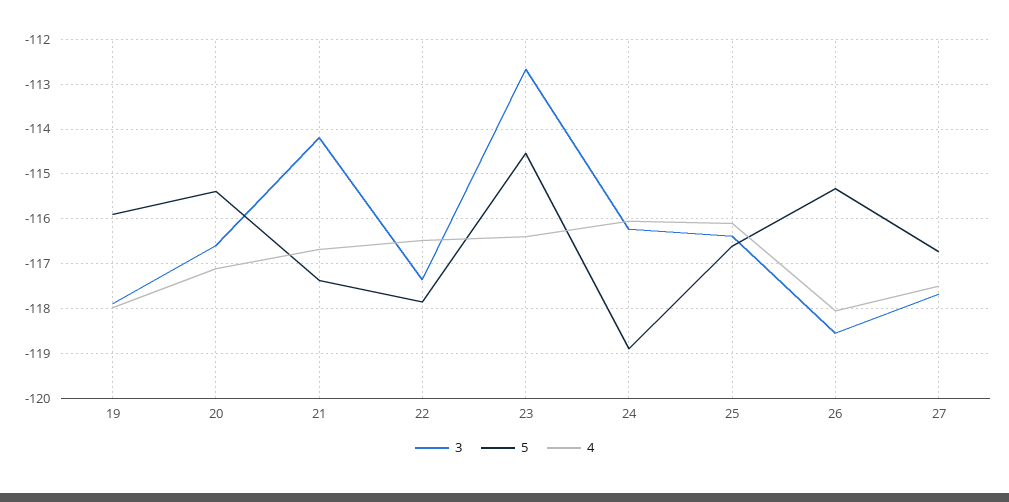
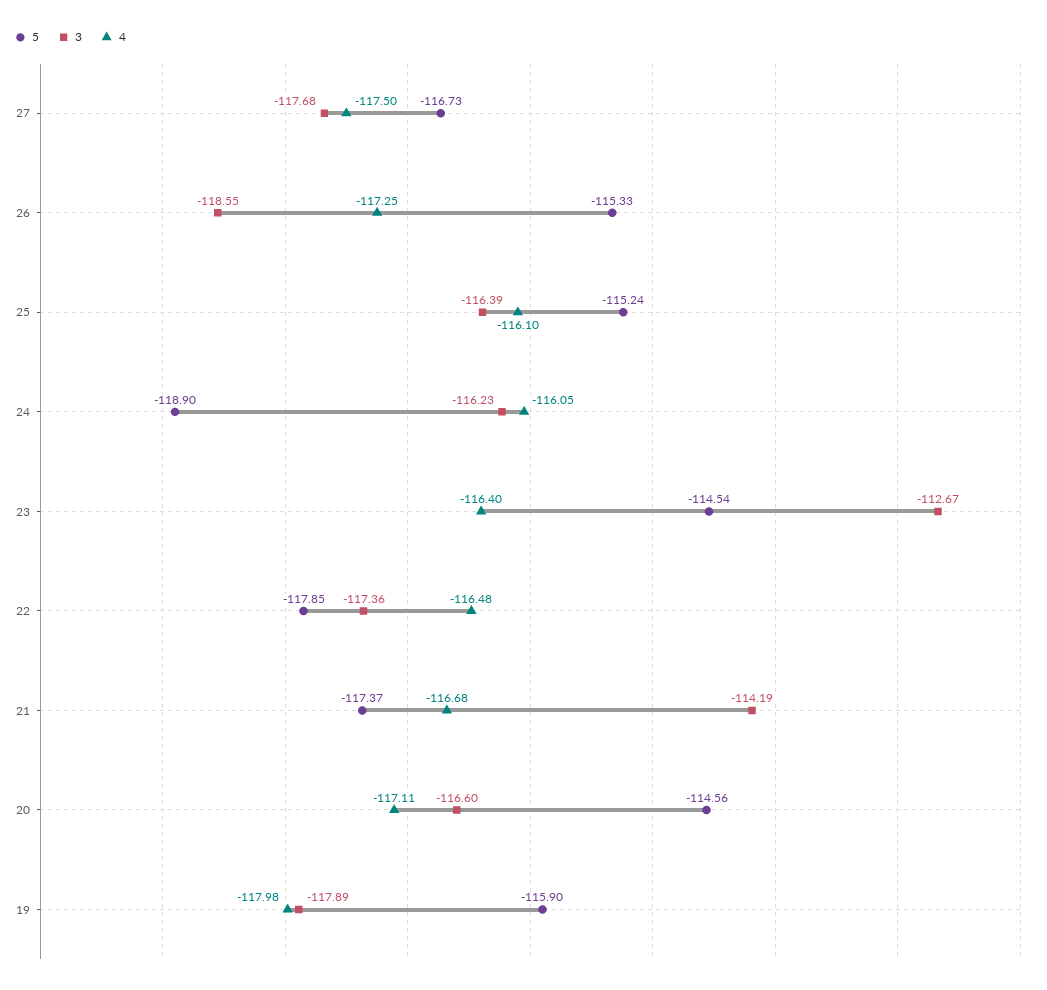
5, 20: -115.4 -> -114.56
5, 25: -116.6 -> -115.24
4, 26: -118 -> -117.25

